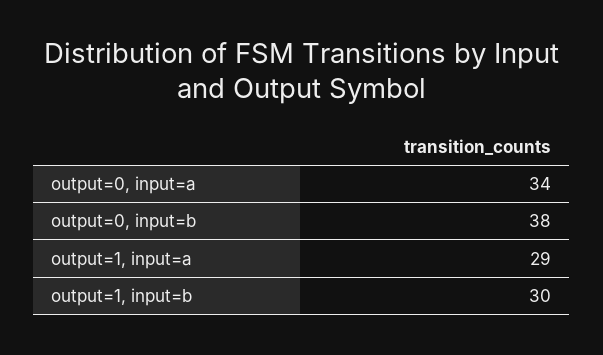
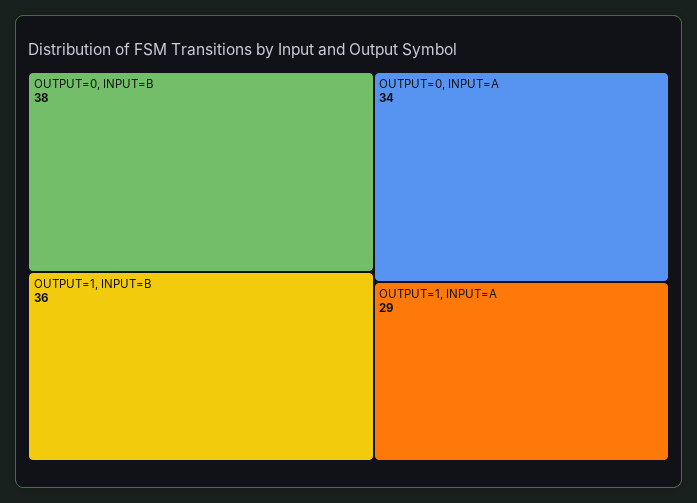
output=1, input=b: 30 -> 36

